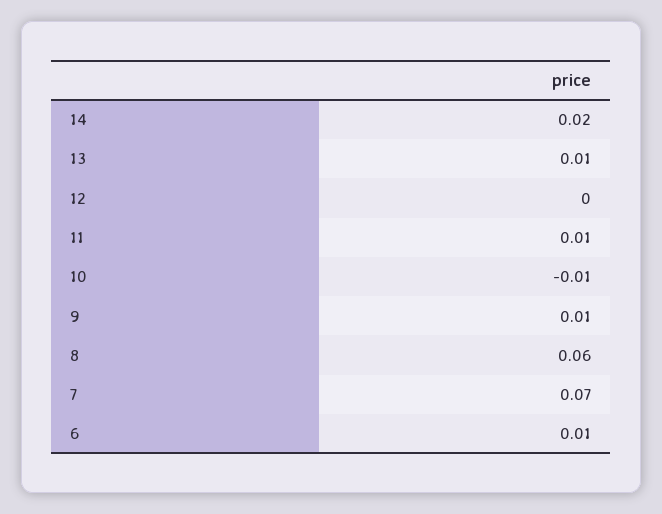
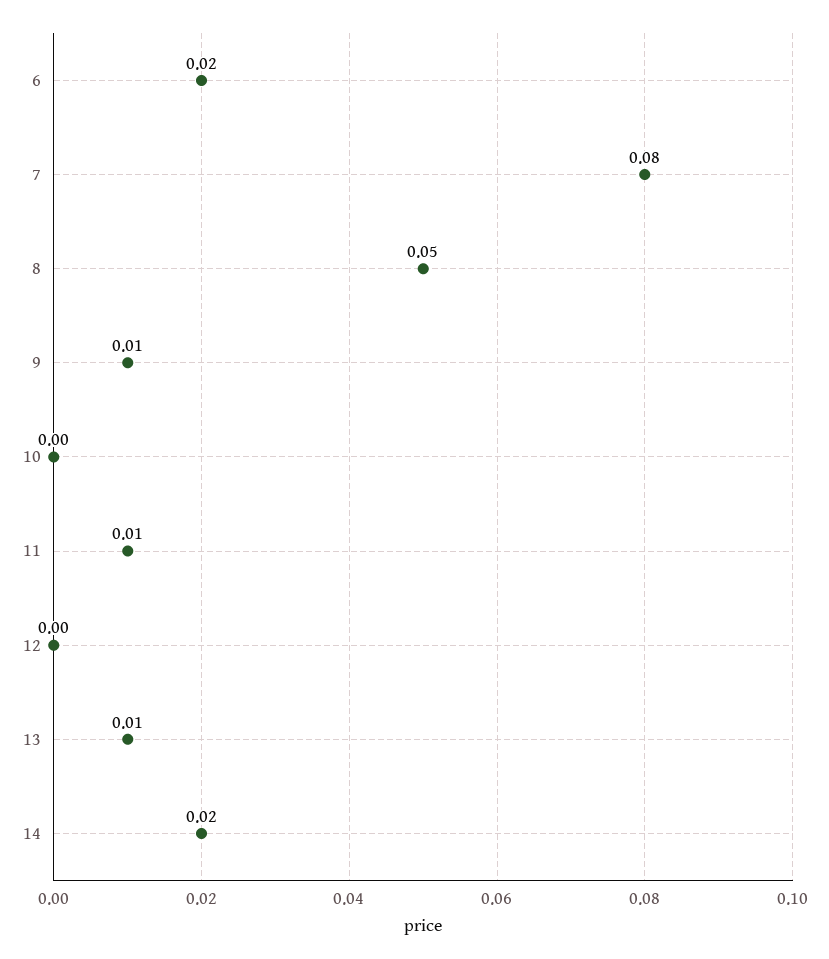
10: -0.01 -> 0
8: 0.06 -> 0.05
7: 0.07 -> 0.08
6: 0.01 -> 0.02

